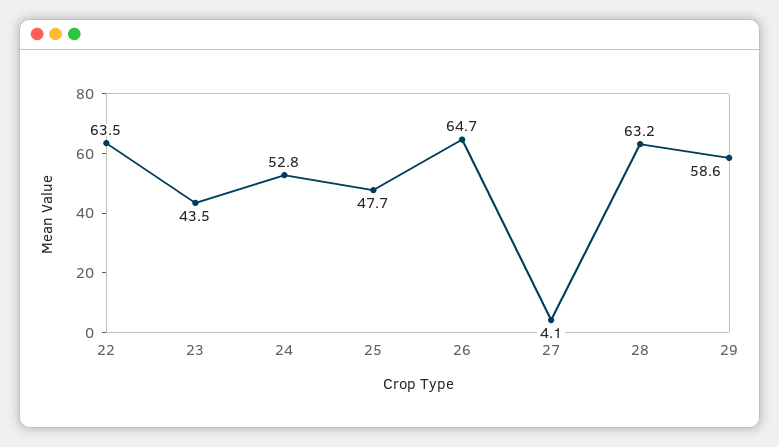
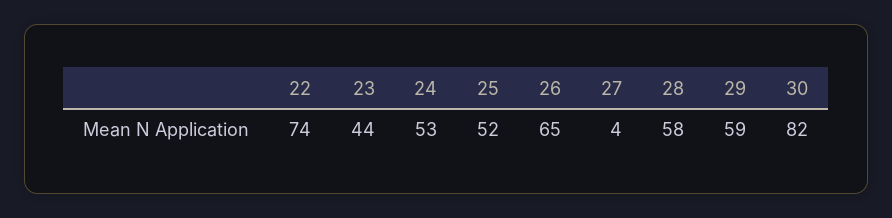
22: 63.5 -> 74
25: 47.7 -> 52
28: 63.2 -> 58
30: none -> 82

